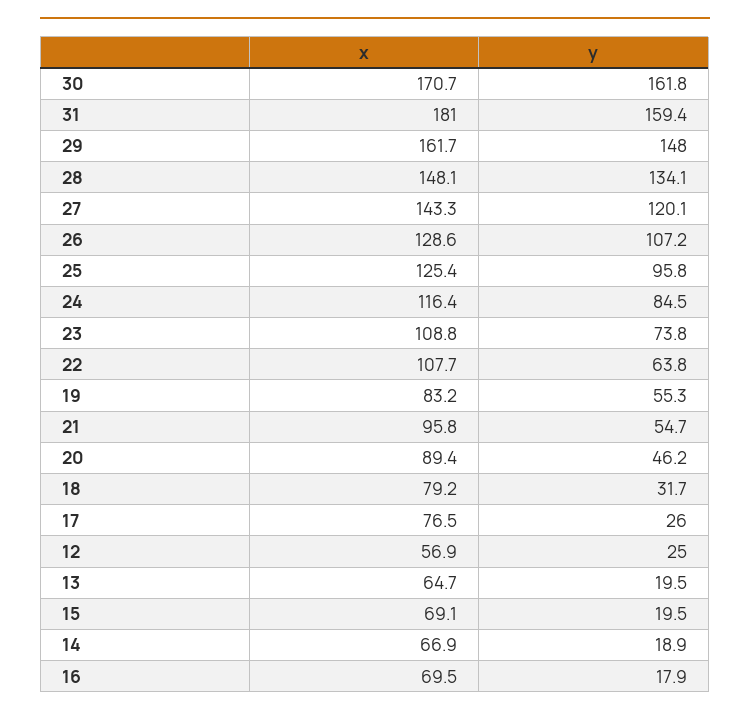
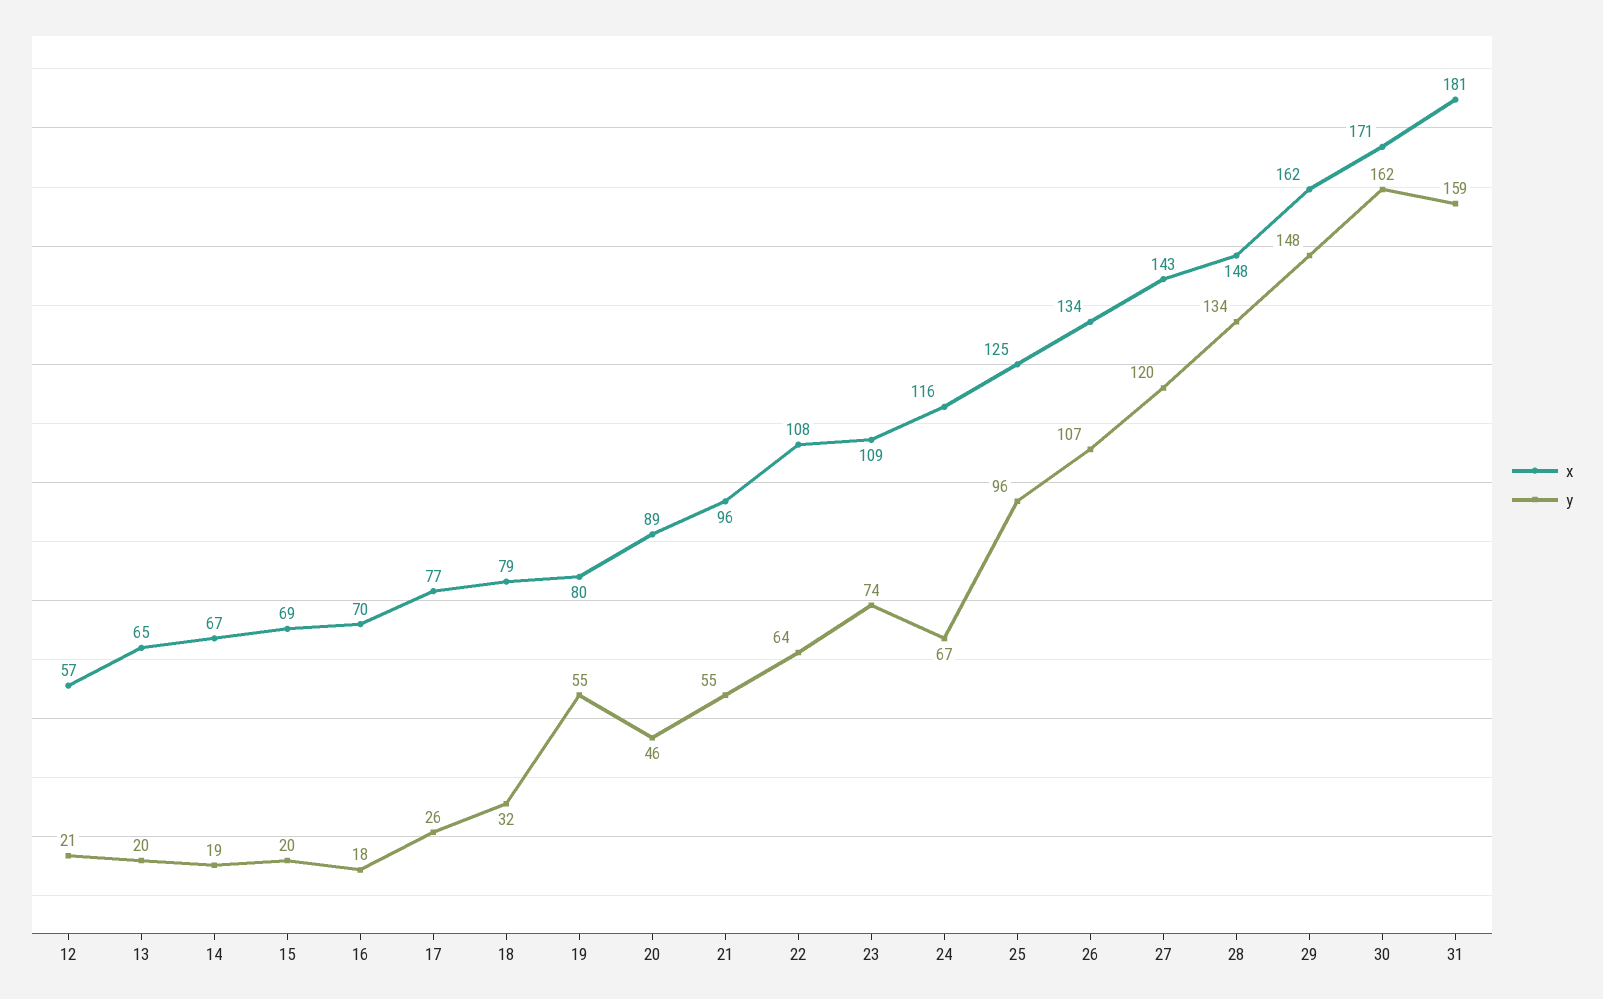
x, 26: 128.6 -> 134
y, 24: 84.5 -> 67
x, 19: 83.2 -> 80
y, 12: 25 -> 21

